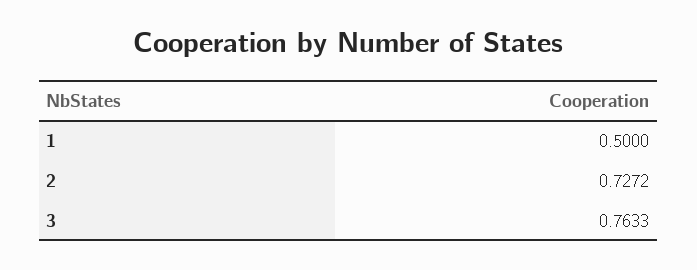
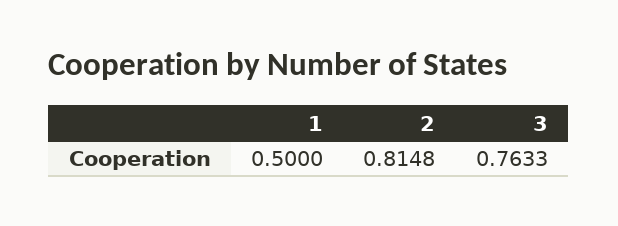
2: 0.7272 -> 0.8148

